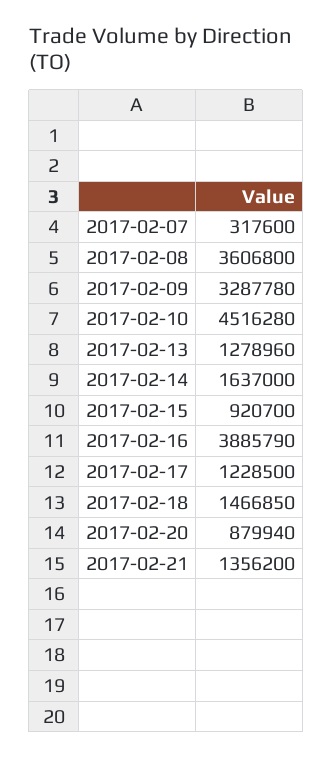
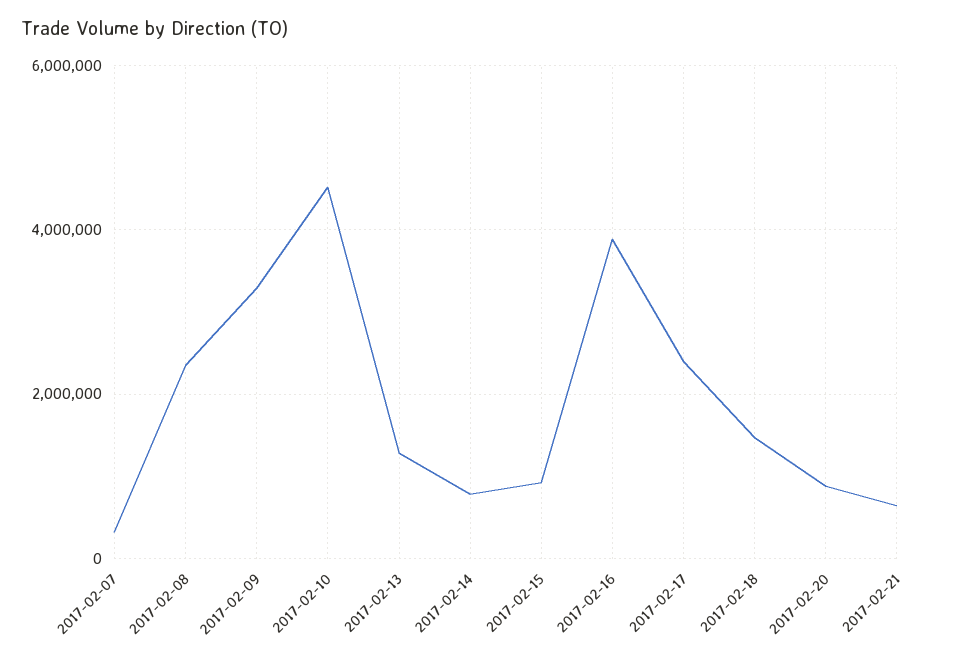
2017-02-08: 3606800 -> 2400000
2017-02-14: 1637000 -> 800000
2017-02-17: 1228500 -> 2400000
2017-02-21: 1356200 -> 600000

